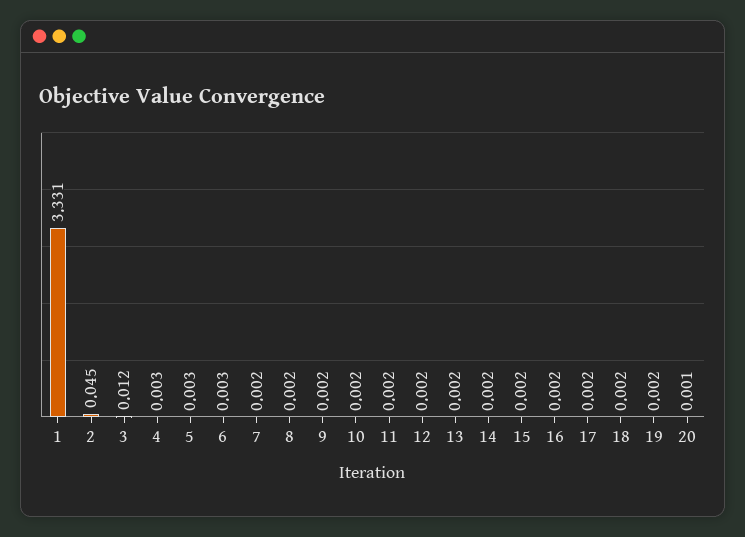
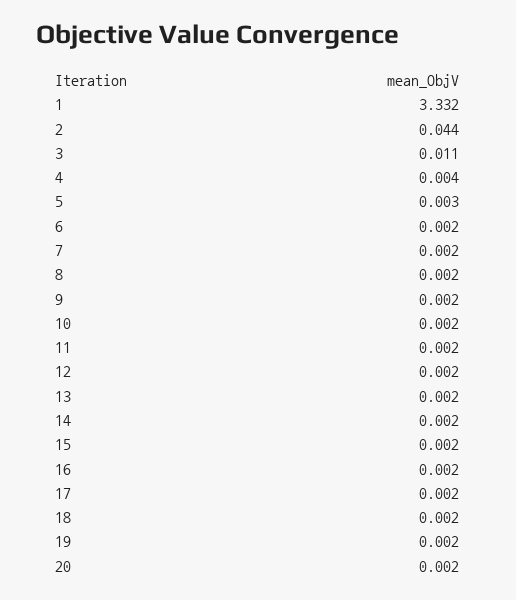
1: 3.331 -> 3.332
2: 0.045 -> 0.044
3: 0.012 -> 0.011
4: 0.003 -> 0.004
6: 0.003 -> 0.002
20: 0.001 -> 0.002

